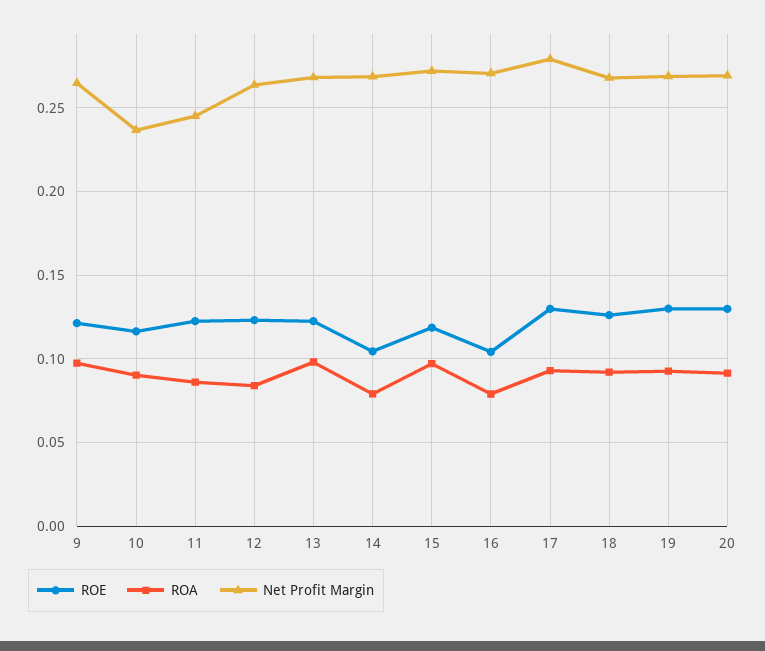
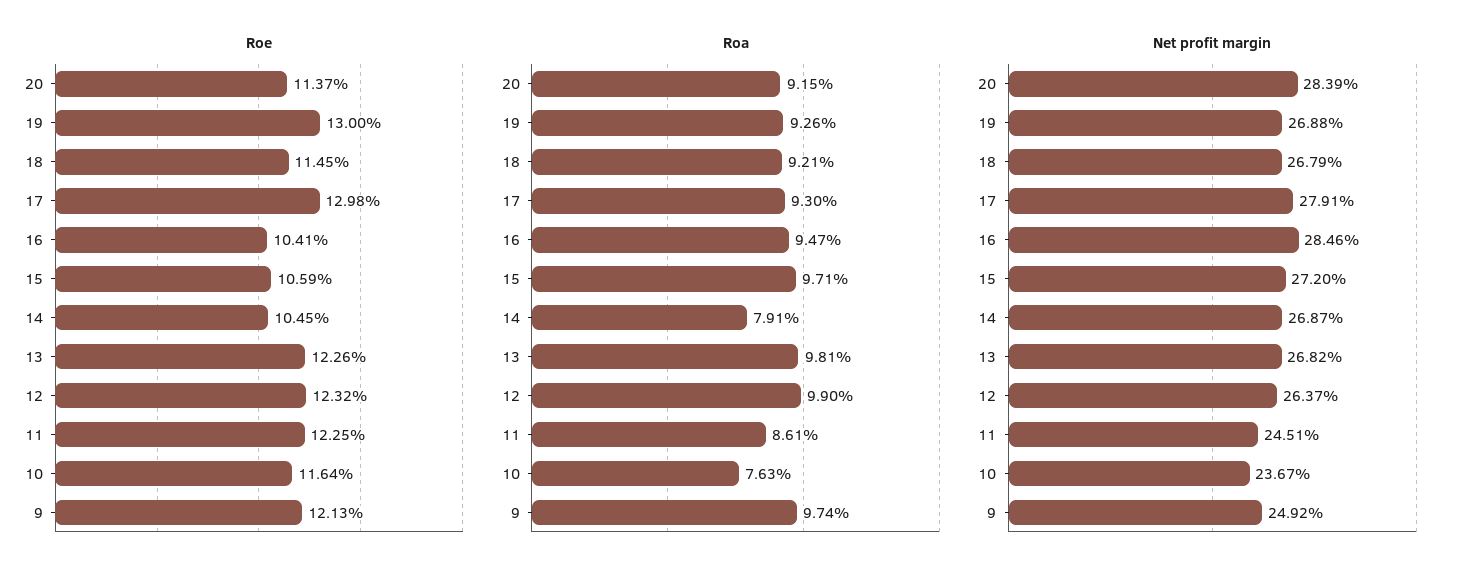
Net Profit Margin, 9: 0.265 -> 0.2492
ROA, 10: 0.09 -> 0.0763
ROA, 12: 0.085 -> 0.099
ROE, 15: 0.12 -> 0.1059
ROA, 16: 0.08 -> 0.0947
Net Profit Margin, 16: 0.27 -> 0.2846
ROE, 18: 0.125 -> 0.1145
ROE, 20: 0.13 -> 0.1137
Net Profit Margin, 20: 0.27 -> 0.2839

